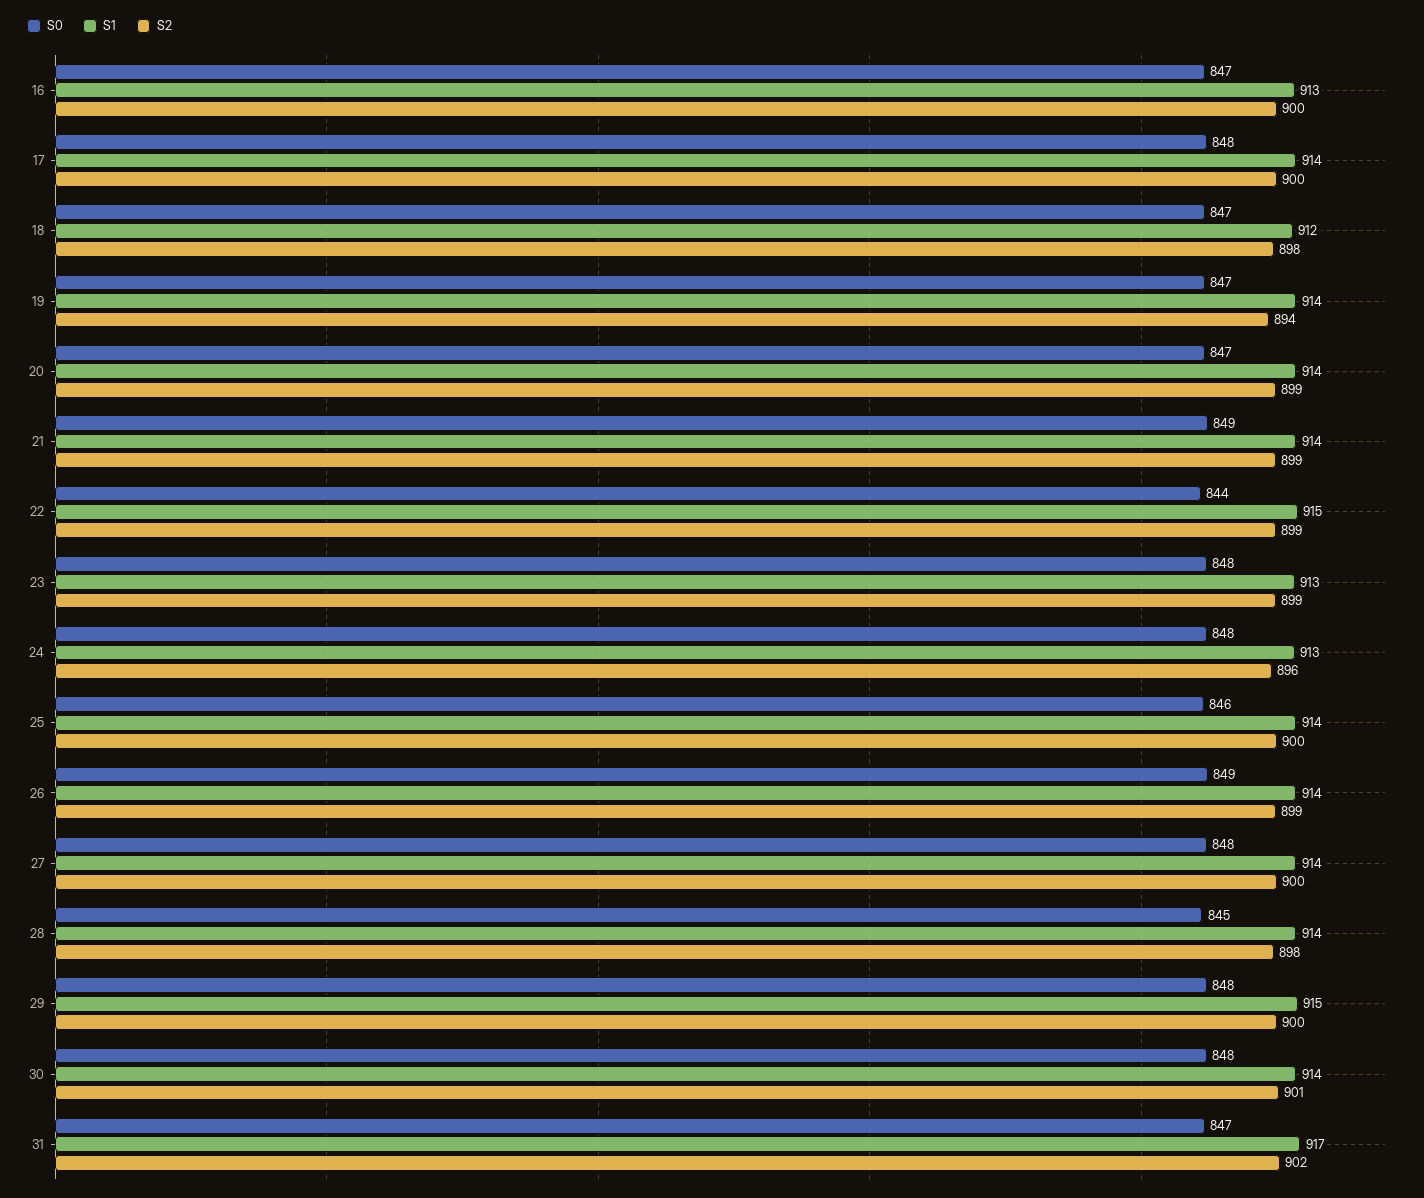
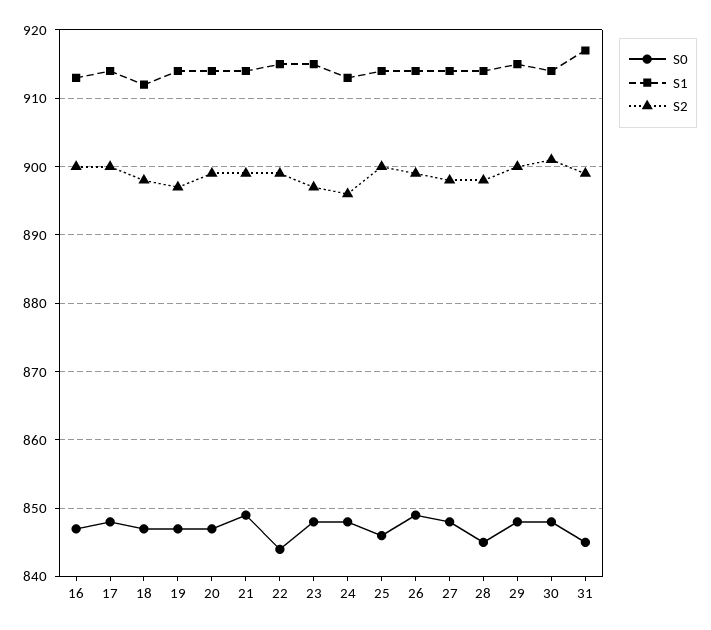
S2, 19: 894 -> 897
S1, 23: 913 -> 915
S2, 23: 899 -> 897
S2, 27: 900 -> 898
S0, 31: 847 -> 845
S2, 31: 902 -> 899

